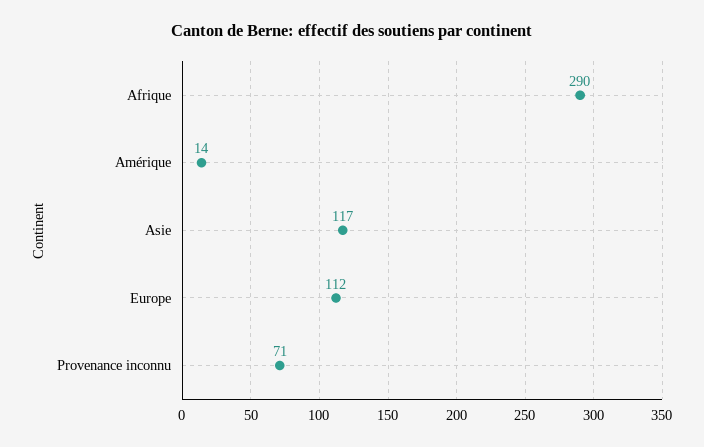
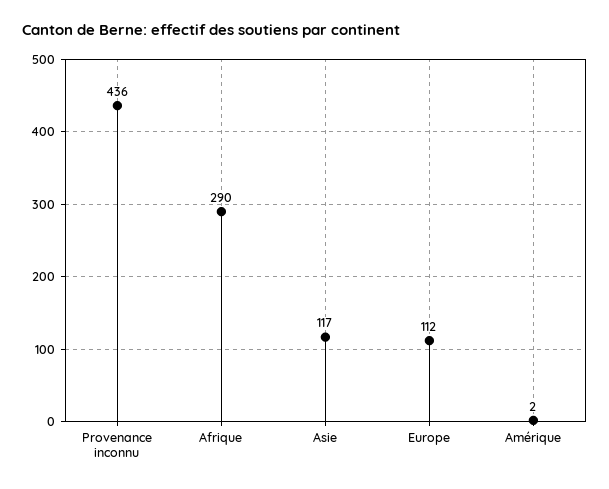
Amérique: 14 -> 2
Provenance inconnu: 71 -> 436

